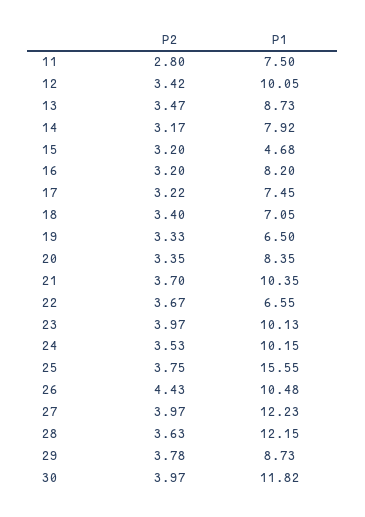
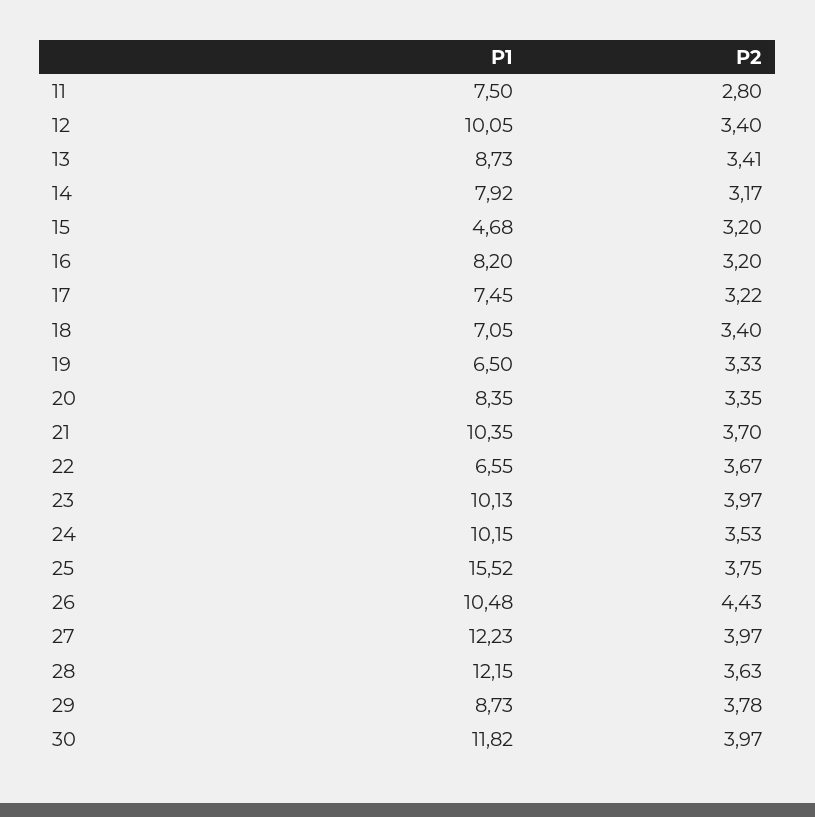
P2, 12: 3.42 -> 3.4
P2, 13: 3.47 -> 3.41
P1, 25: 15.55 -> 15.52

